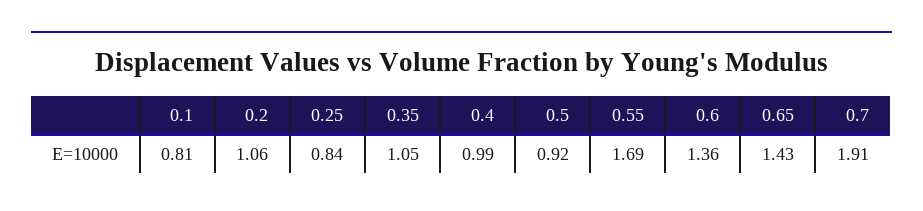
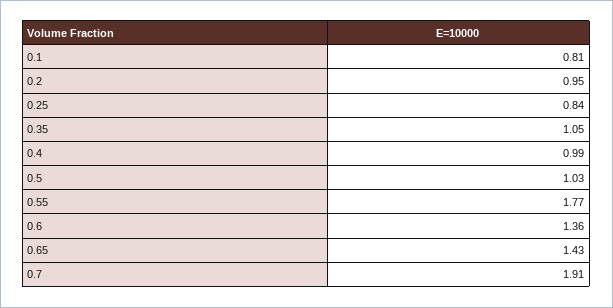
0.2: 1.06 -> 0.95
0.5: 0.92 -> 1.03
0.55: 1.69 -> 1.77

